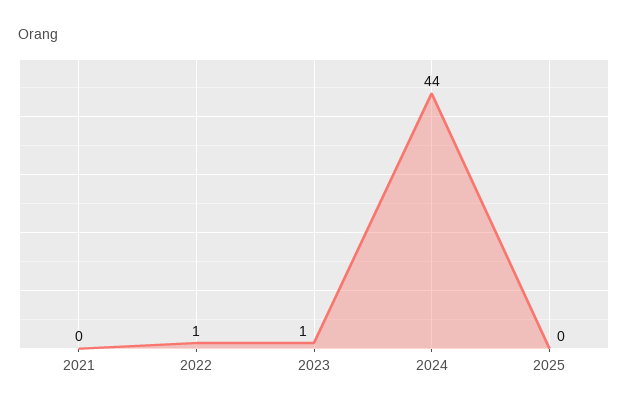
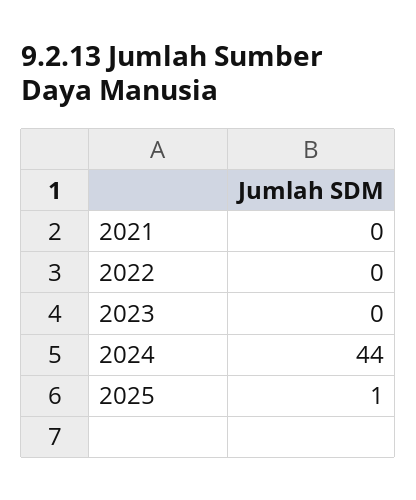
2022: 1 -> 0
2023: 1 -> 0
2025: 0 -> 1

